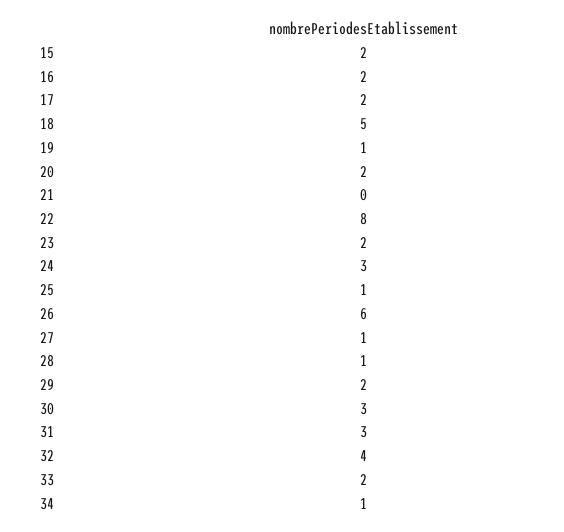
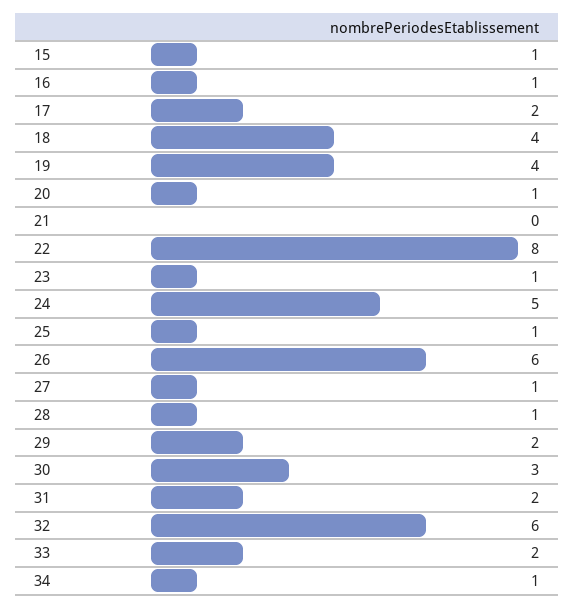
15: 2 -> 1
16: 2 -> 1
18: 5 -> 4
19: 1 -> 4
20: 2 -> 1
23: 2 -> 1
24: 3 -> 5
31: 3 -> 2
32: 4 -> 6

